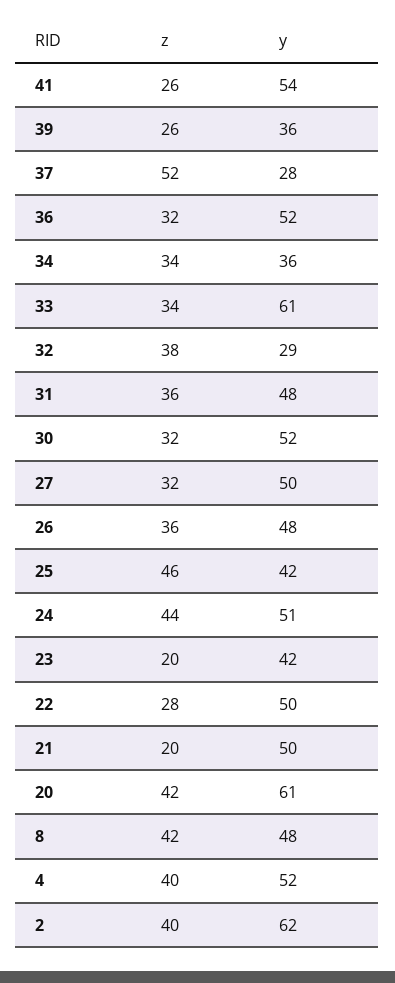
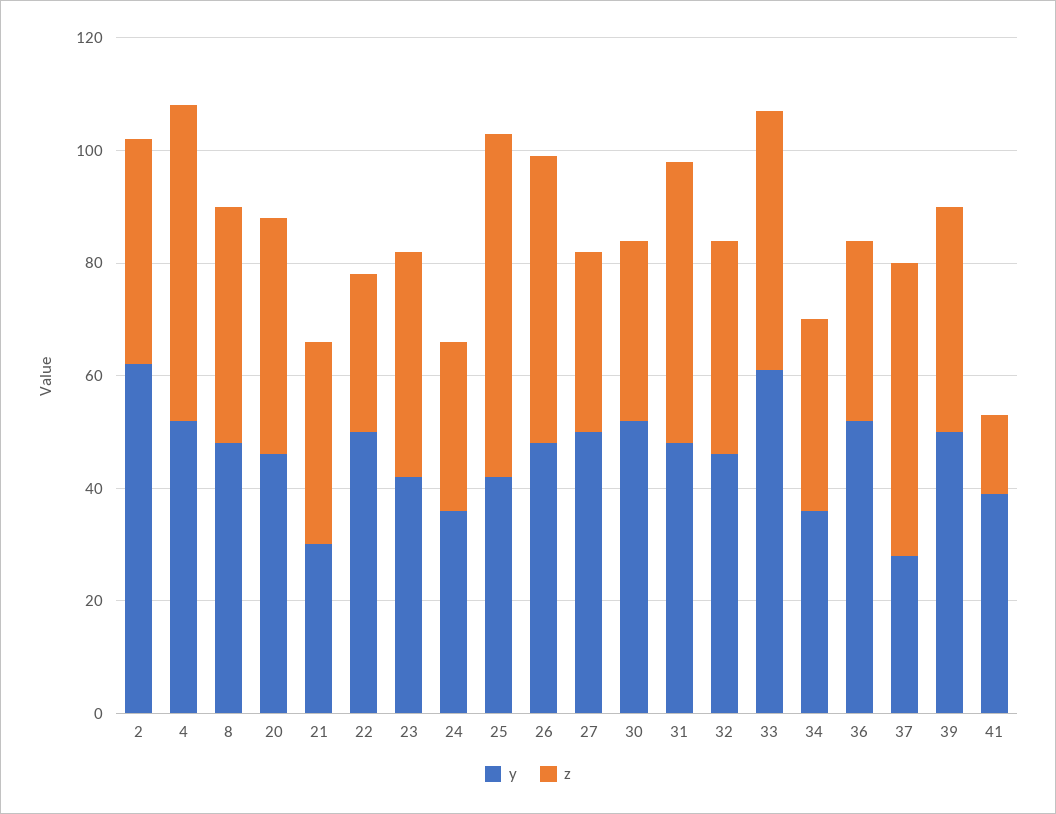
z, 41: 26 -> 15
y, 41: 54 -> 40
z, 39: 26 -> 40
y, 39: 36 -> 50
z, 33: 34 -> 45
y, 32: 29 -> 45
z, 31: 36 -> 50
z, 26: 36 -> 50
z, 25: 46 -> 60
z, 24: 44 -> 30
y, 24: 51 -> 35
z, 23: 20 -> 40
z, 21: 20 -> 35
y, 21: 50 -> 30
y, 20: 61 -> 45
z, 4: 40 -> 55

